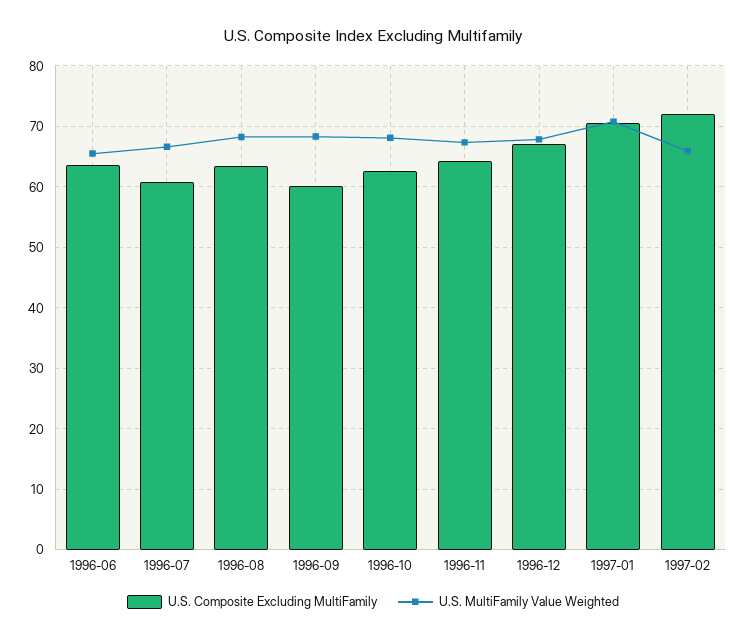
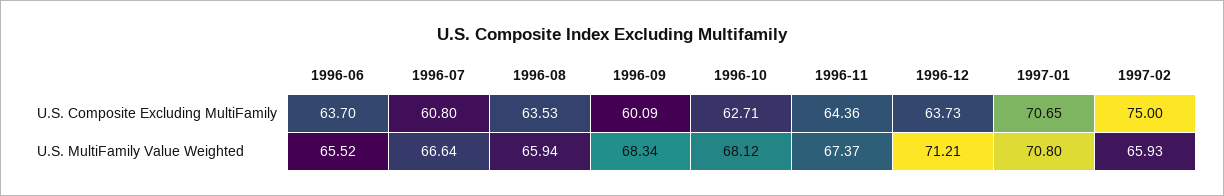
U.S. MultiFamily Value Weighted, 1996-08: 68 -> 65.94
U.S. Composite Excluding MultiFamily, 1996-12: 67 -> 63.73
U.S. MultiFamily Value Weighted, 1996-12: 68 -> 71.21
U.S. Composite Excluding MultiFamily, 1997-02: 72 -> 75

